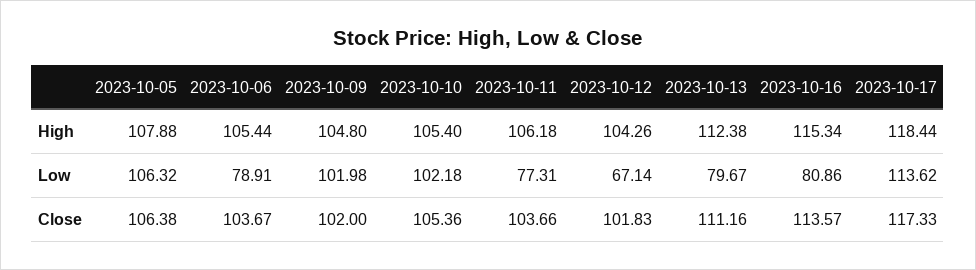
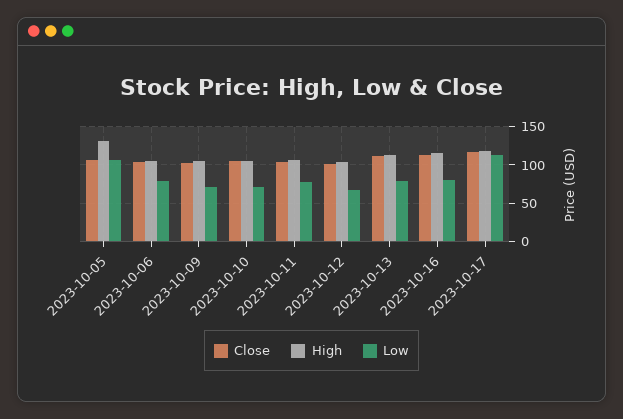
High, 2023-10-05: 107.88 -> 130
Low, 2023-10-09: 101.98 -> 70
Low, 2023-10-10: 102.18 -> 70

